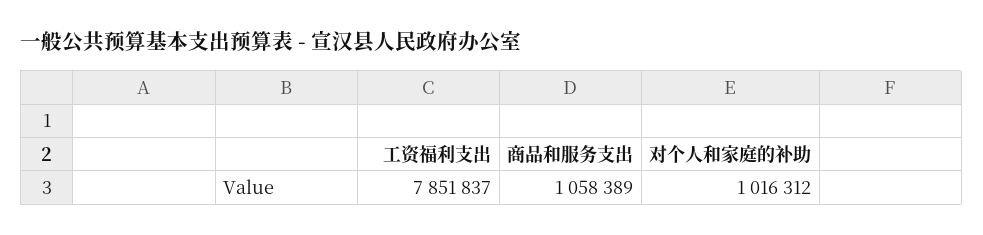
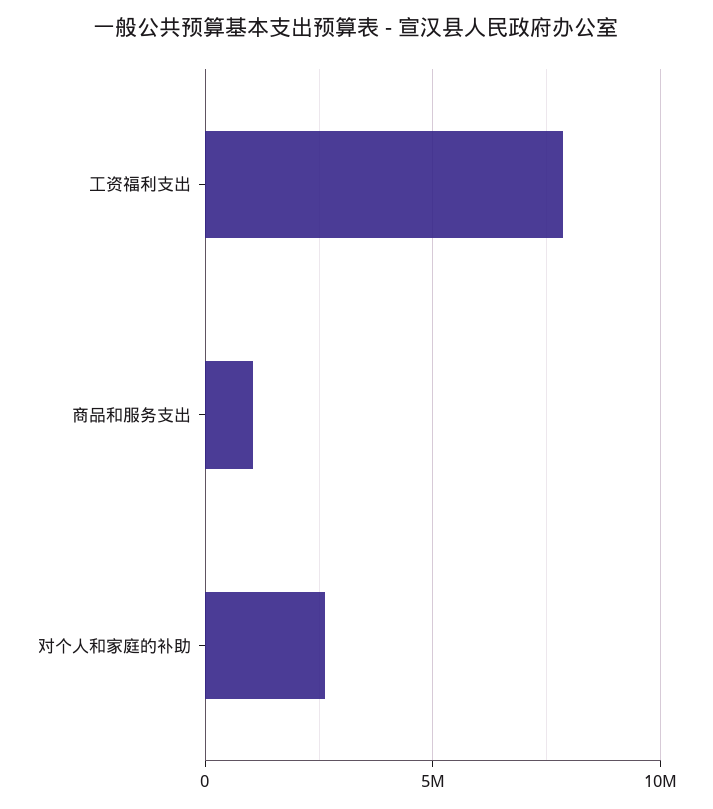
对个人和家庭的补助: 1016312 -> 2500000

